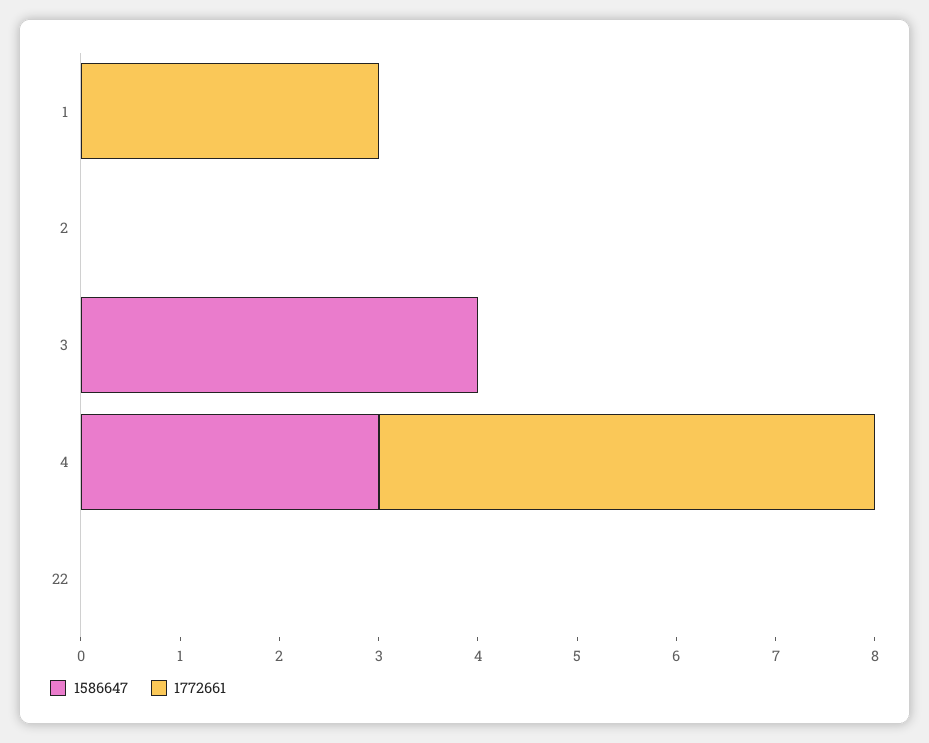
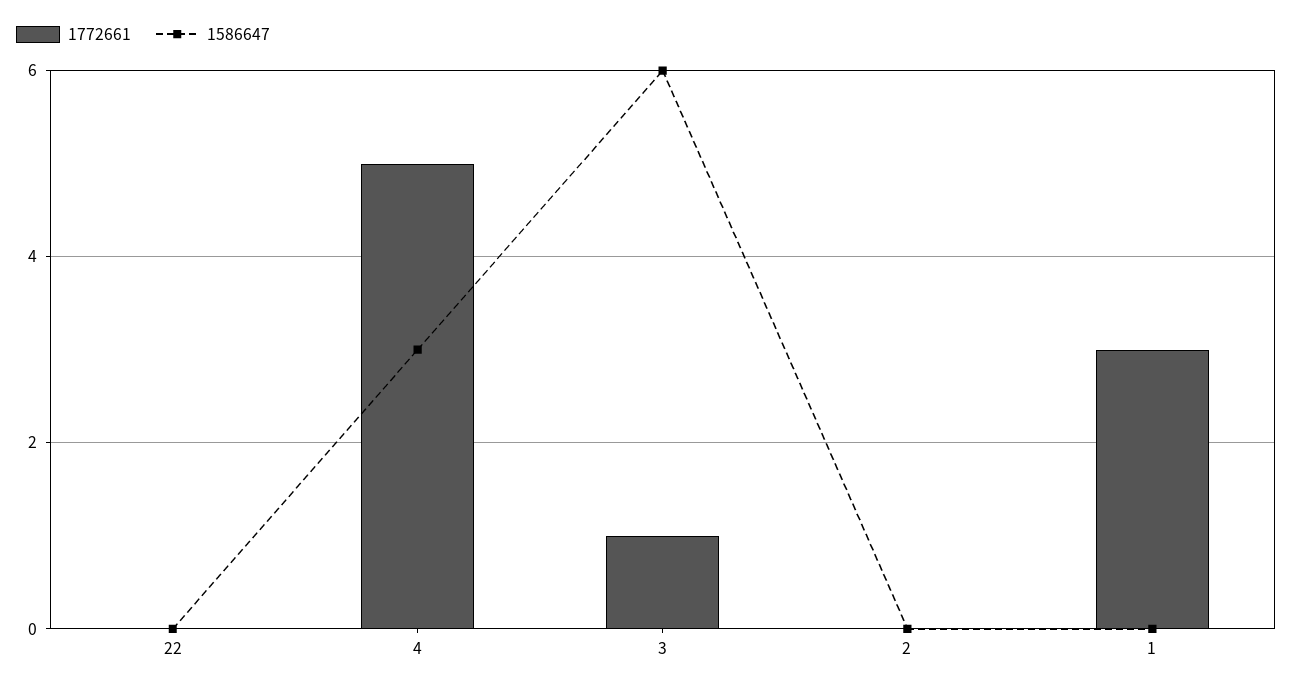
1586647, 3: 4 -> 6
1772661, 3: 0 -> 1

